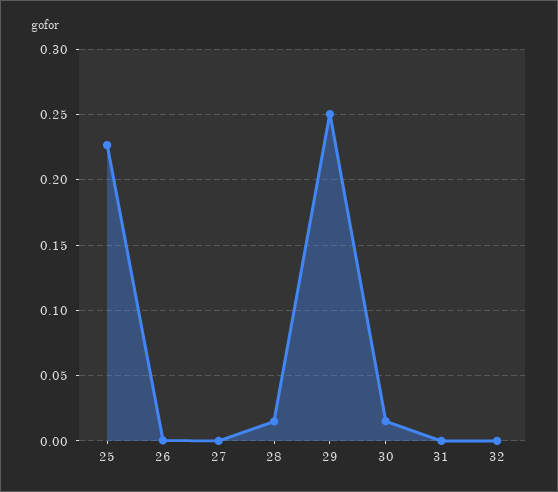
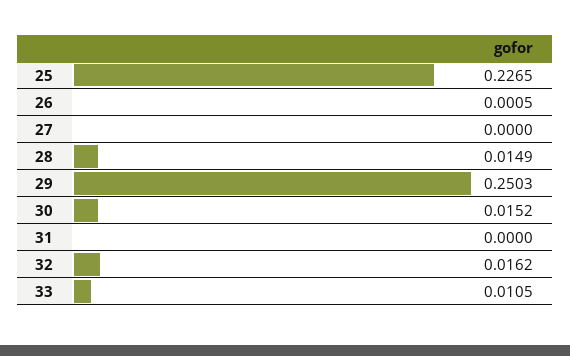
32: 0 -> 0.0162
33: none -> 0.0105

